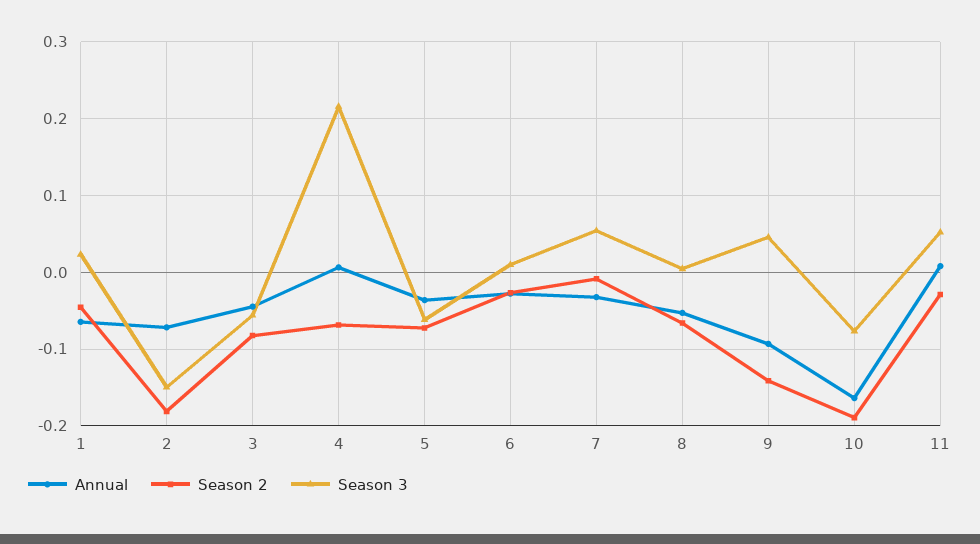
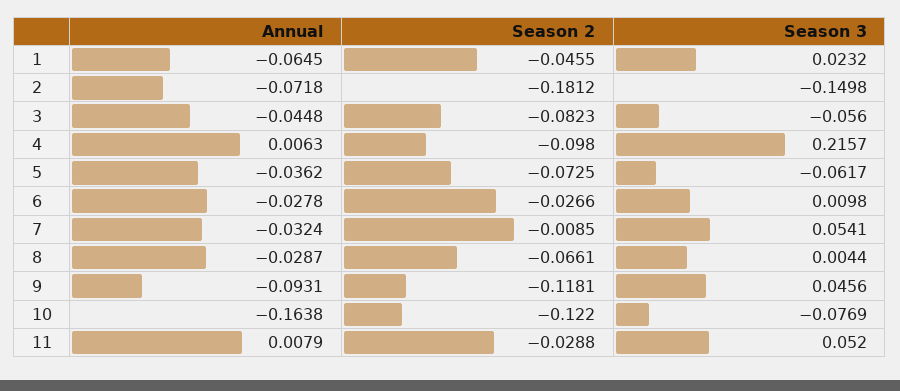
Season 2, 4: -0.07 -> -0.098
Annual, 8: -0.05 -> -0.0287
Season 2, 9: -0.14 -> -0.1181
Season 2, 10: -0.19 -> -0.122

